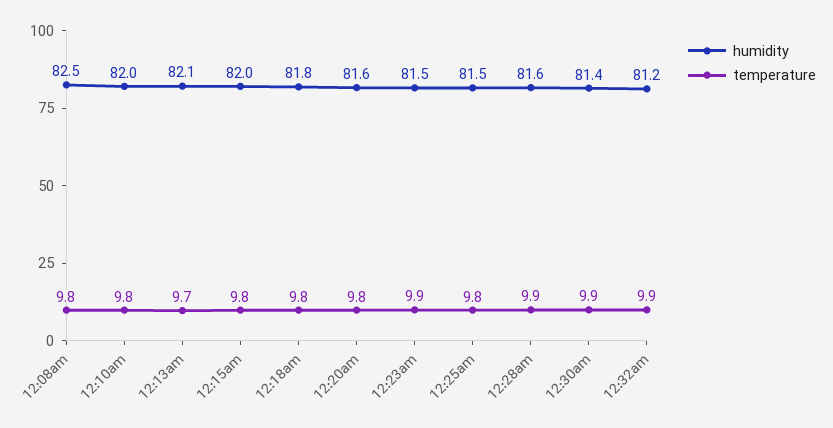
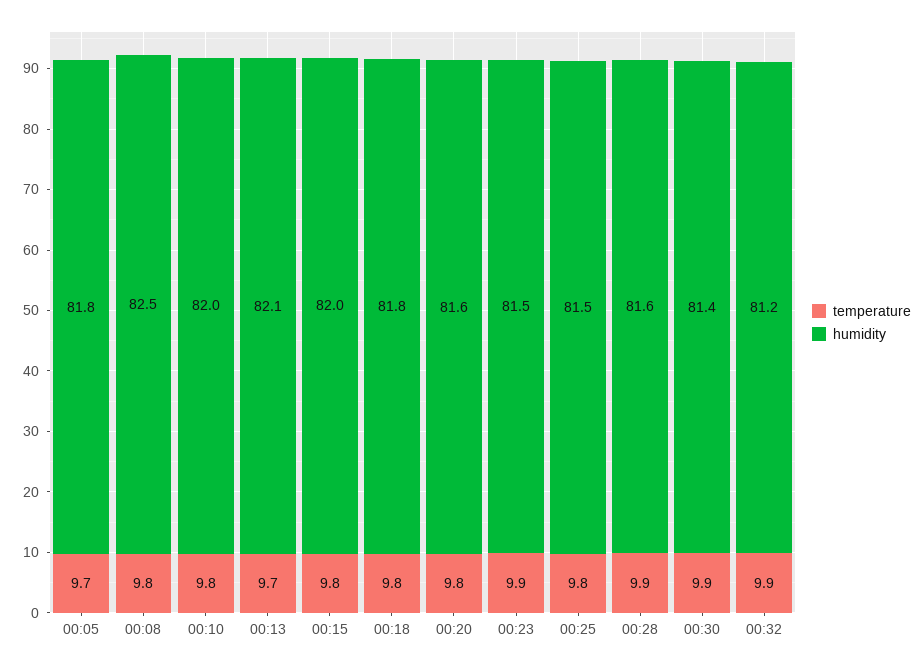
temperature, 00:05: none -> 9.7
humidity, 00:05: none -> 81.8

